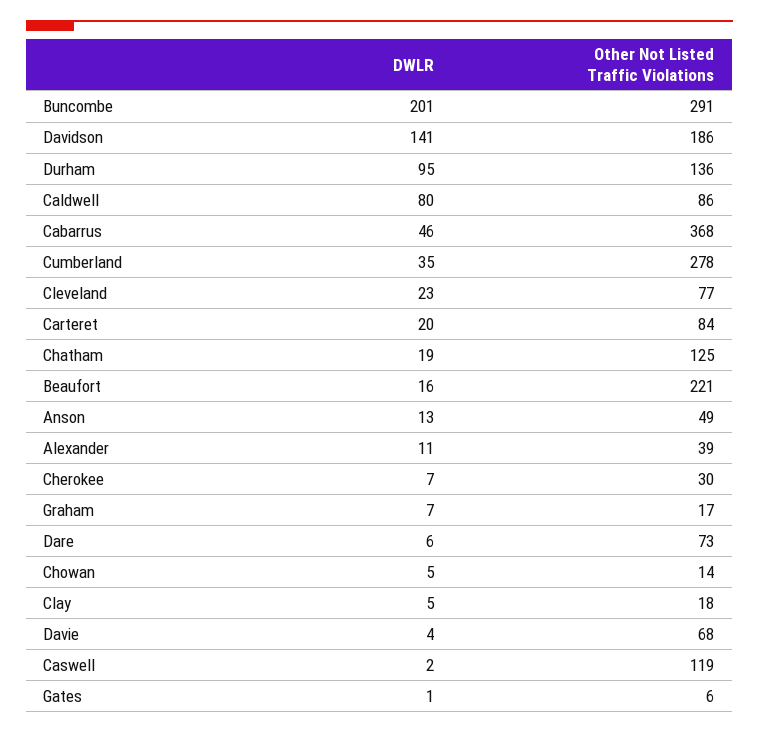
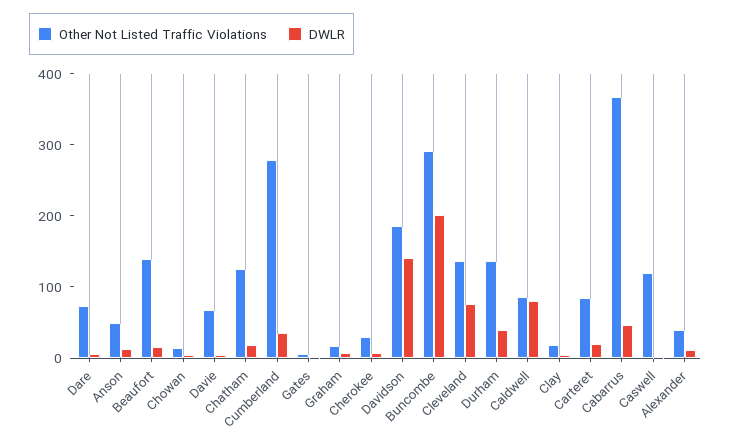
DWLR, Durham: 95 -> 40
DWLR, Cleveland: 23 -> 80
Other Not Listed Traffic Violations, Cleveland: 77 -> 140
Other Not Listed Traffic Violations, Beaufort: 221 -> 140

